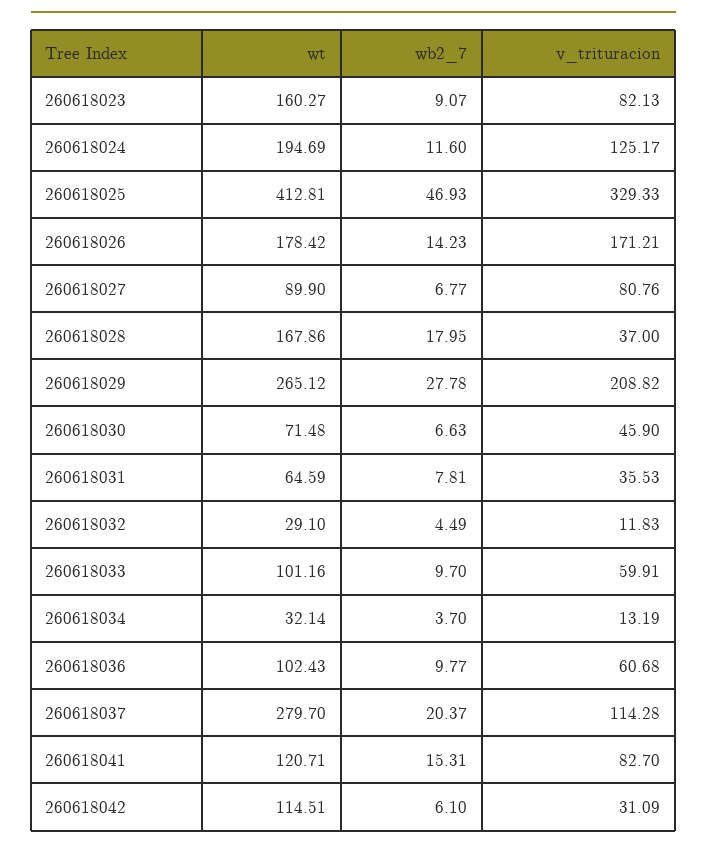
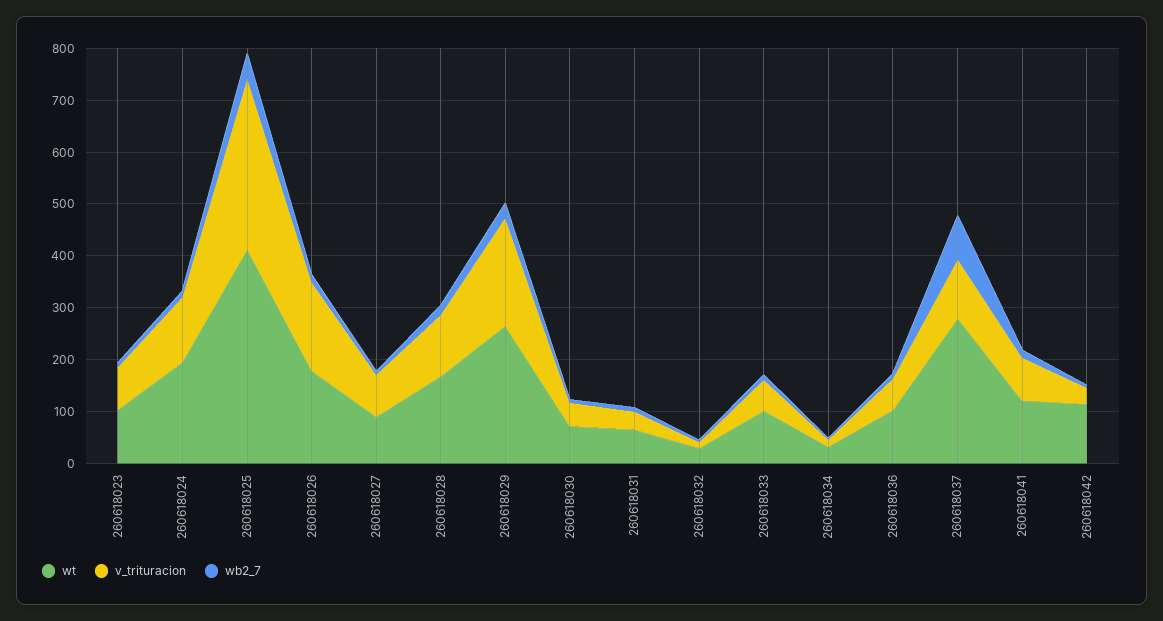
wt, 260618023: 160.27 -> 100
v_trituracion, 260618028: 37 -> 120
wb2_7, 260618037: 20.37 -> 80

